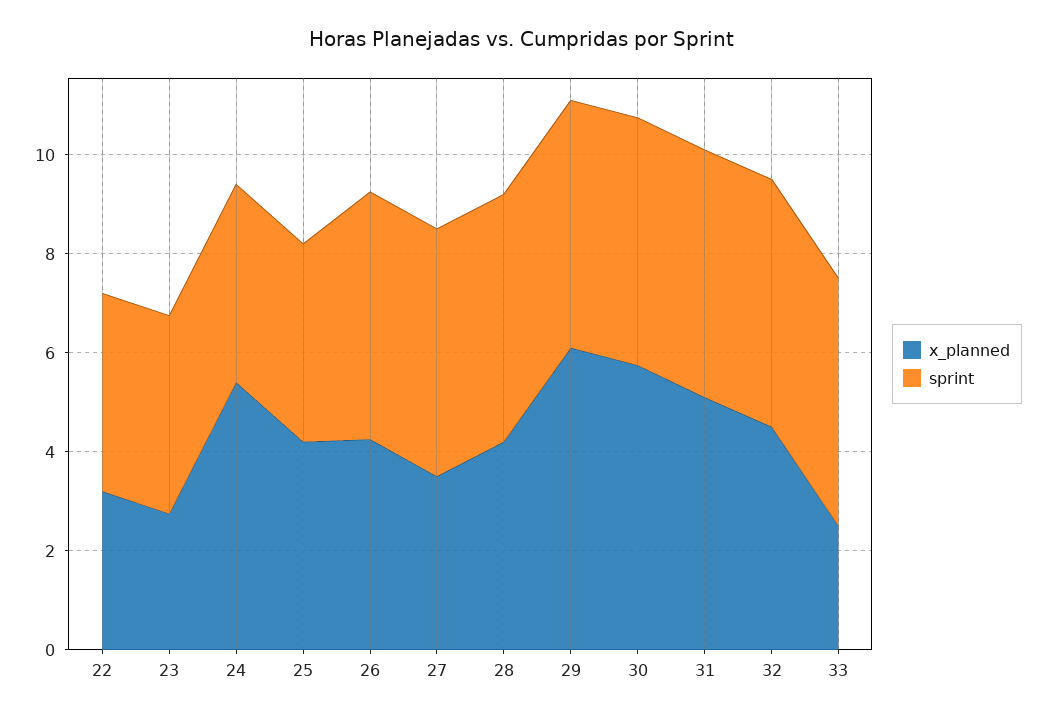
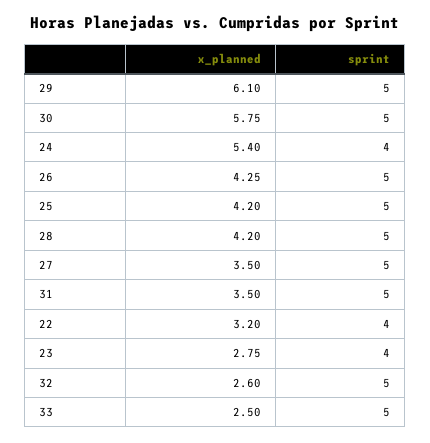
sprint, 25: 4 -> 5
x_planned, 31: 5 -> 3.5
x_planned, 32: 4.5 -> 2.6

